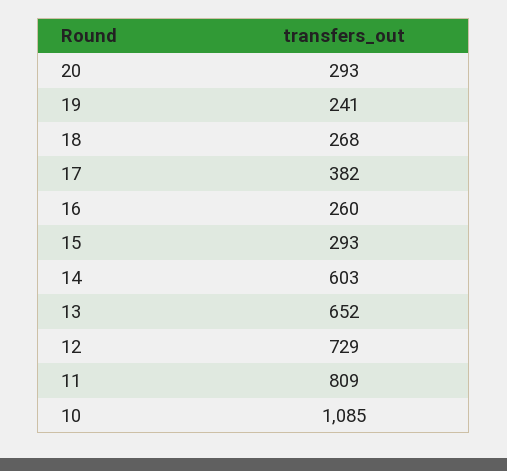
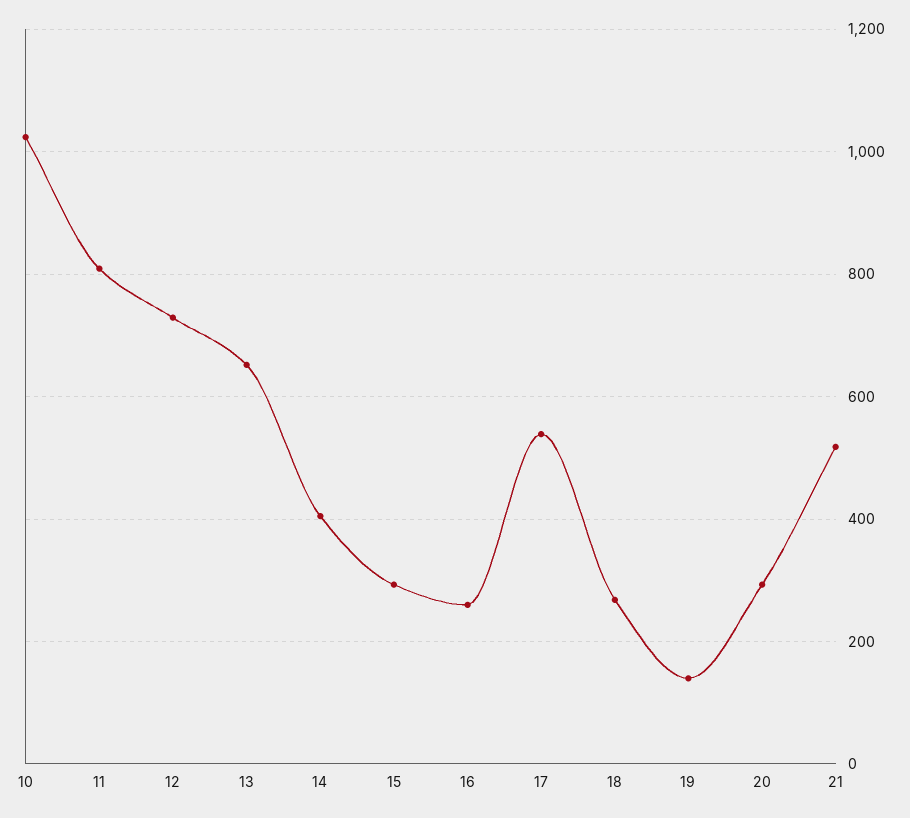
19: 241 -> 140
17: 382 -> 540
14: 603 -> 400
10: 1085 -> 1020
21: none -> 520

